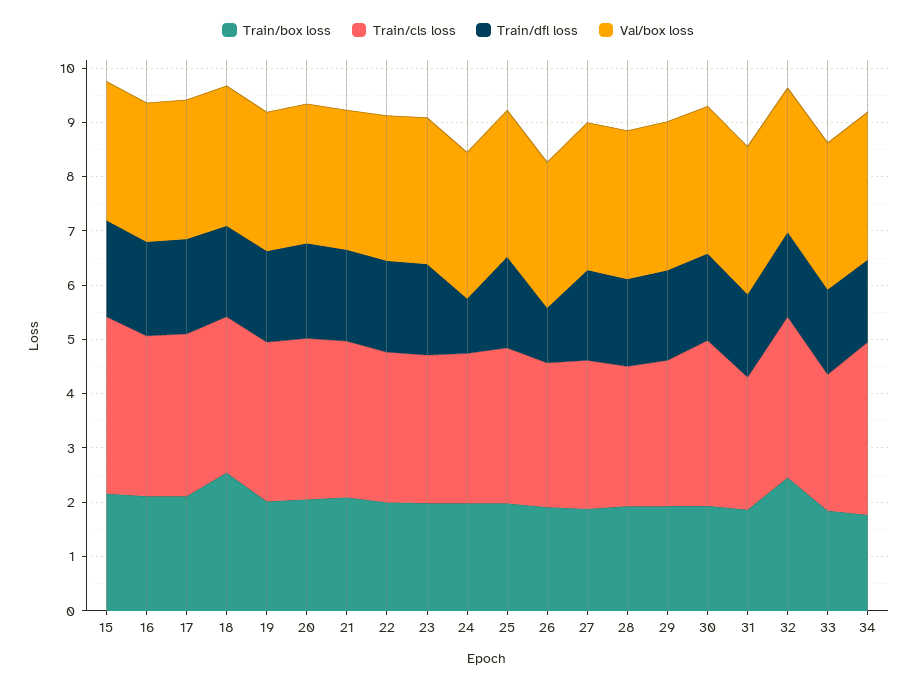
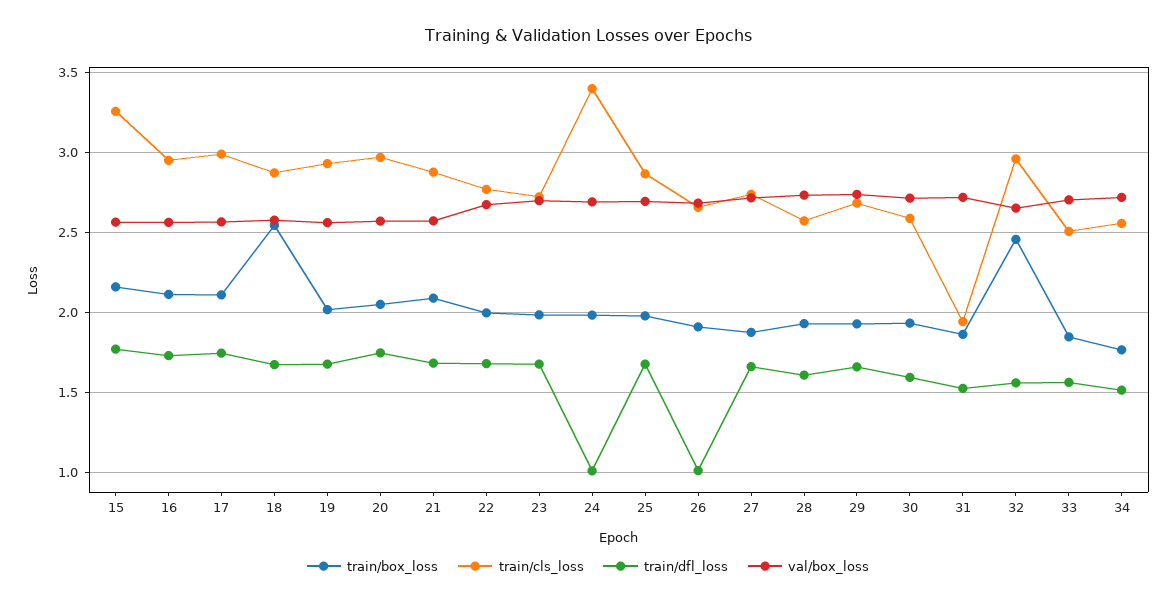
Train/cls loss, 24: 2.8 -> 3.4
Train/cls loss, 30: 3 -> 2.6
Train/cls loss, 31: 2.4 -> 1.95
Train/cls loss, 34: 3.2 -> 2.55

